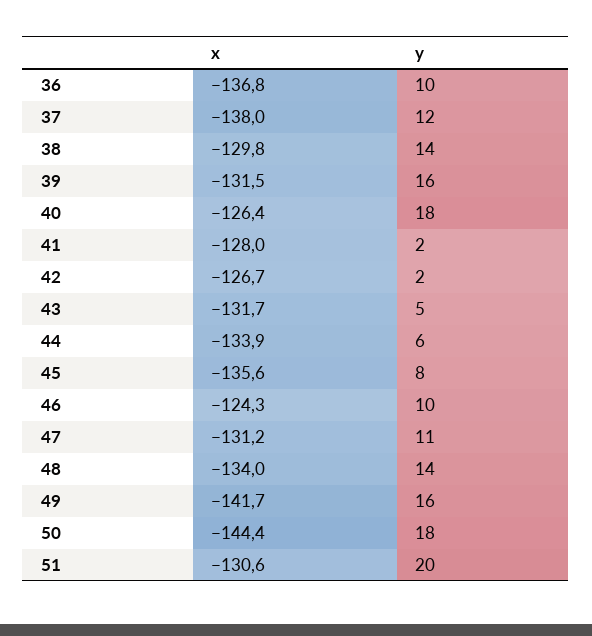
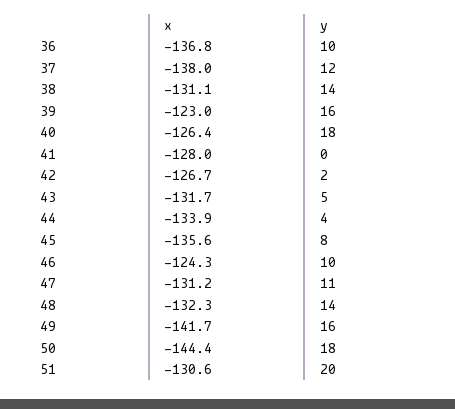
x, 38: -129.8 -> -131.1
x, 39: -131.5 -> -123
y, 41: 2 -> 0
y, 44: 6 -> 4
x, 48: -134 -> -132.3

